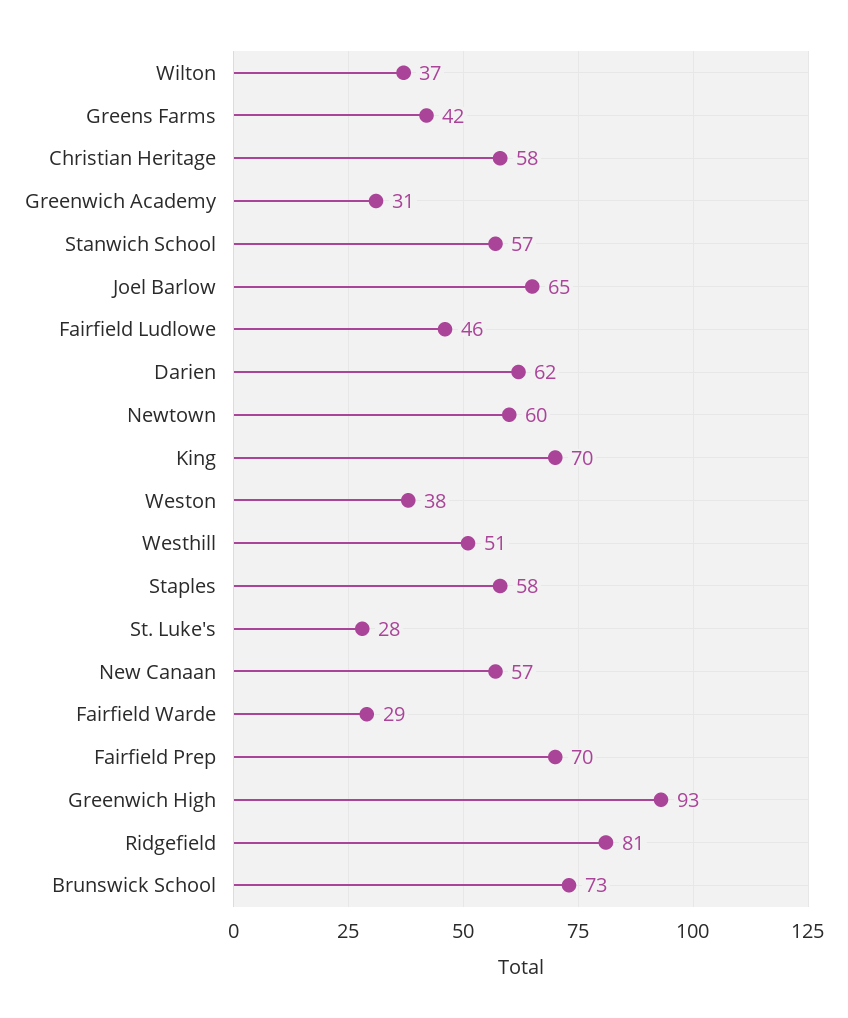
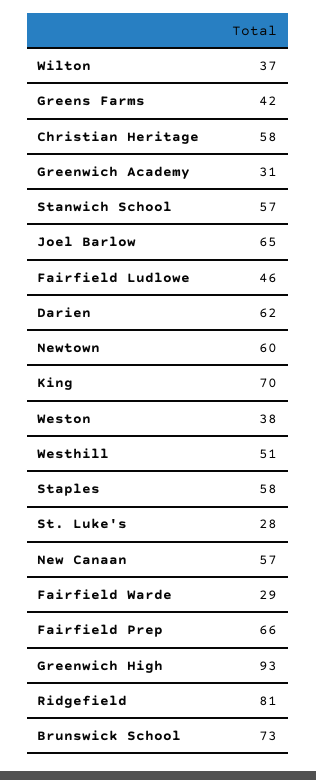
Fairfield Prep: 70 -> 66

